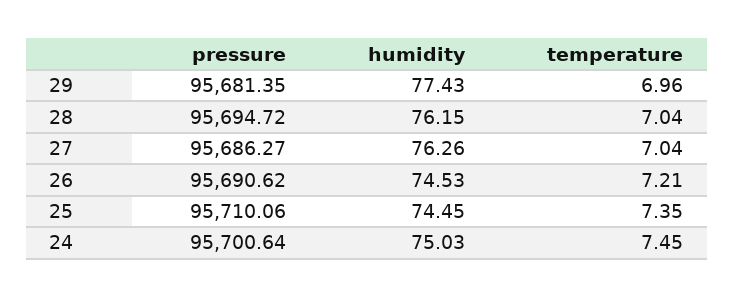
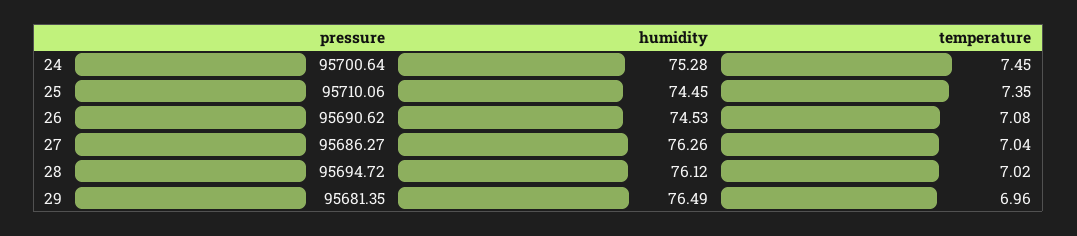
humidity, 29: 77.43 -> 76.49
humidity, 28: 76.15 -> 76.12
temperature, 28: 7.04 -> 7.02
temperature, 26: 7.21 -> 7.08
humidity, 24: 75.03 -> 75.28

